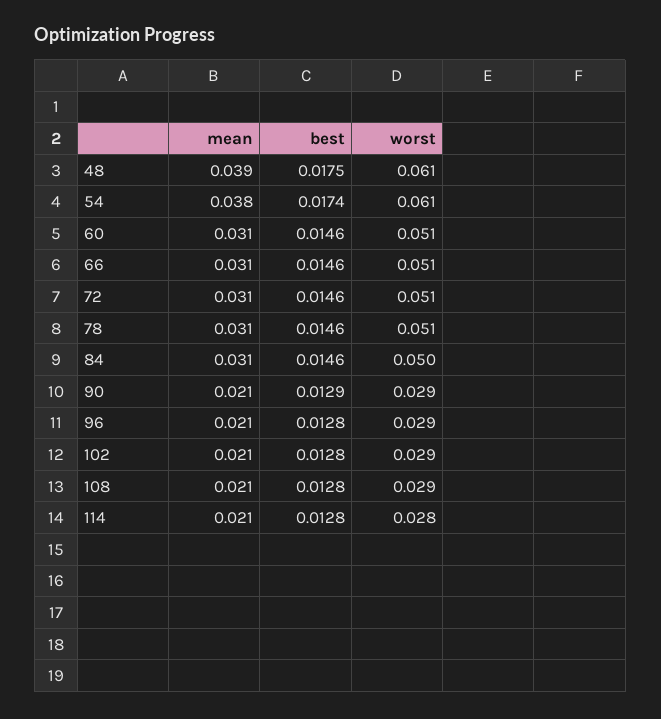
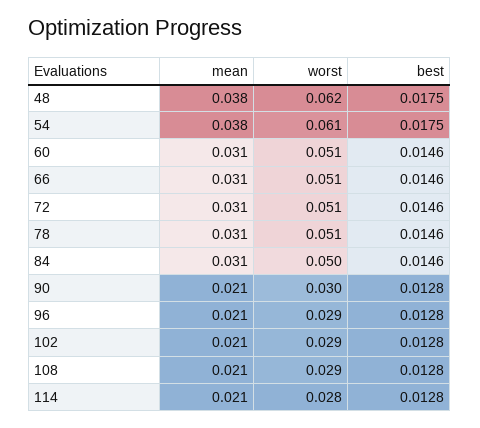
mean, 48: 0.039 -> 0.038
worst, 48: 0.061 -> 0.062
best, 54: 0.0174 -> 0.0175
best, 90: 0.0129 -> 0.0128
worst, 90: 0.029 -> 0.03

